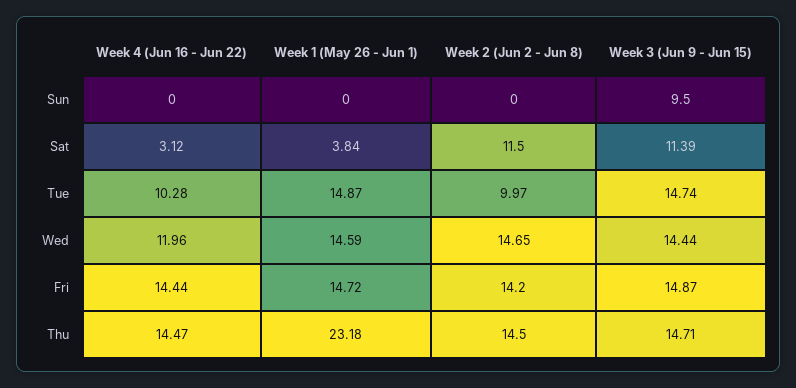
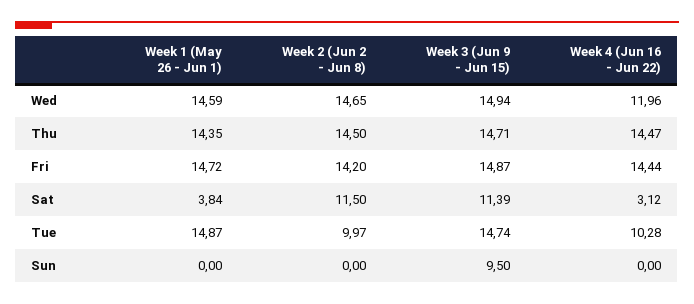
Week 3 (Jun 9 - Jun 15), Wed: 14.44 -> 14.94
Week 1 (May 26 - Jun 1), Thu: 23.18 -> 14.35

